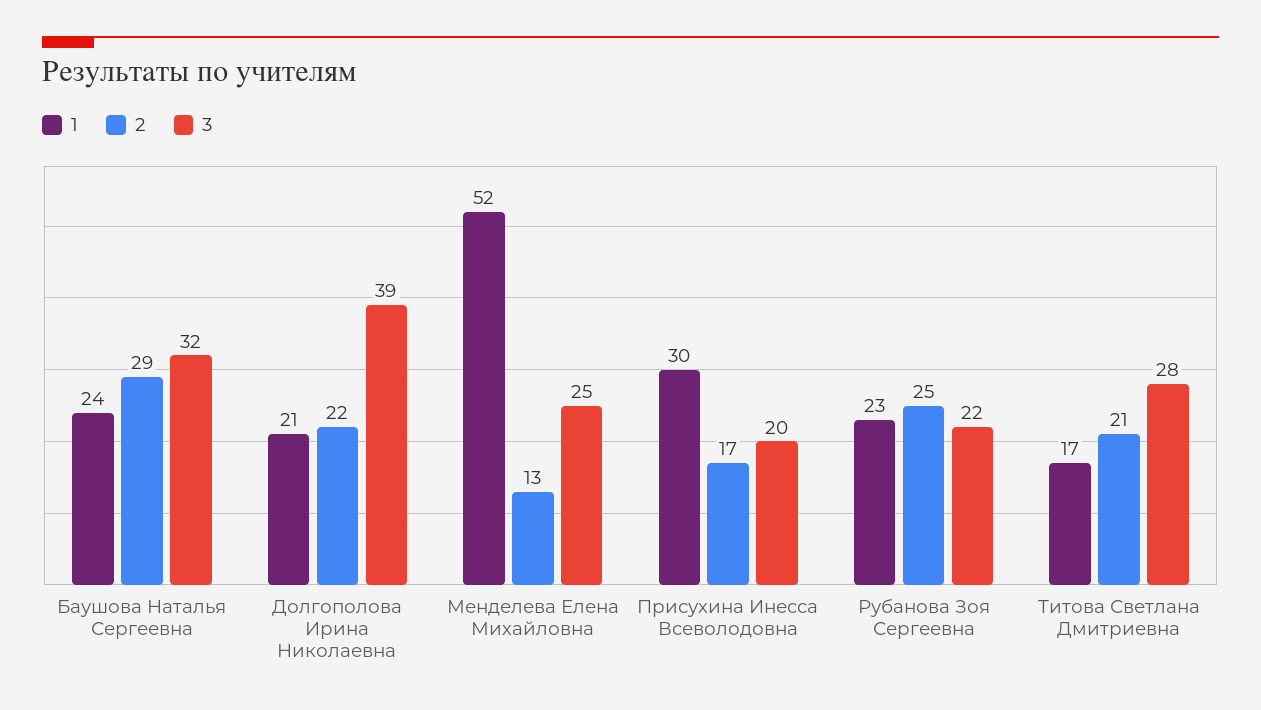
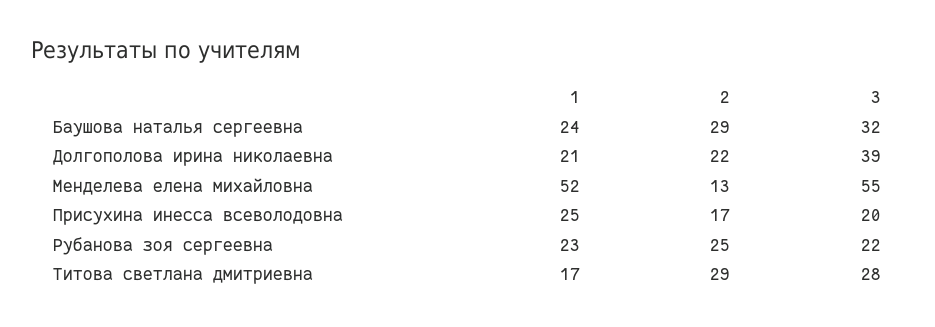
3, Менделева Елена Михайловна: 25 -> 55
1, Присухина Инесса Всеволодовна: 30 -> 25
2, Титова Светлана Дмитриевна: 21 -> 29

